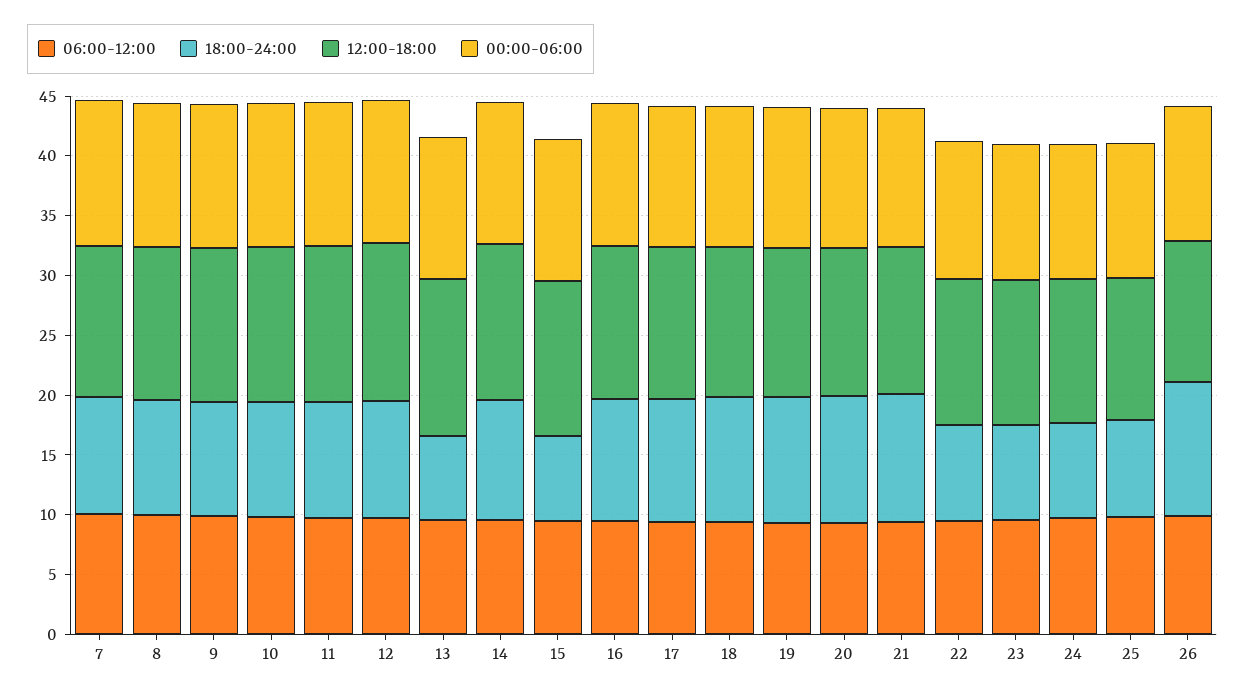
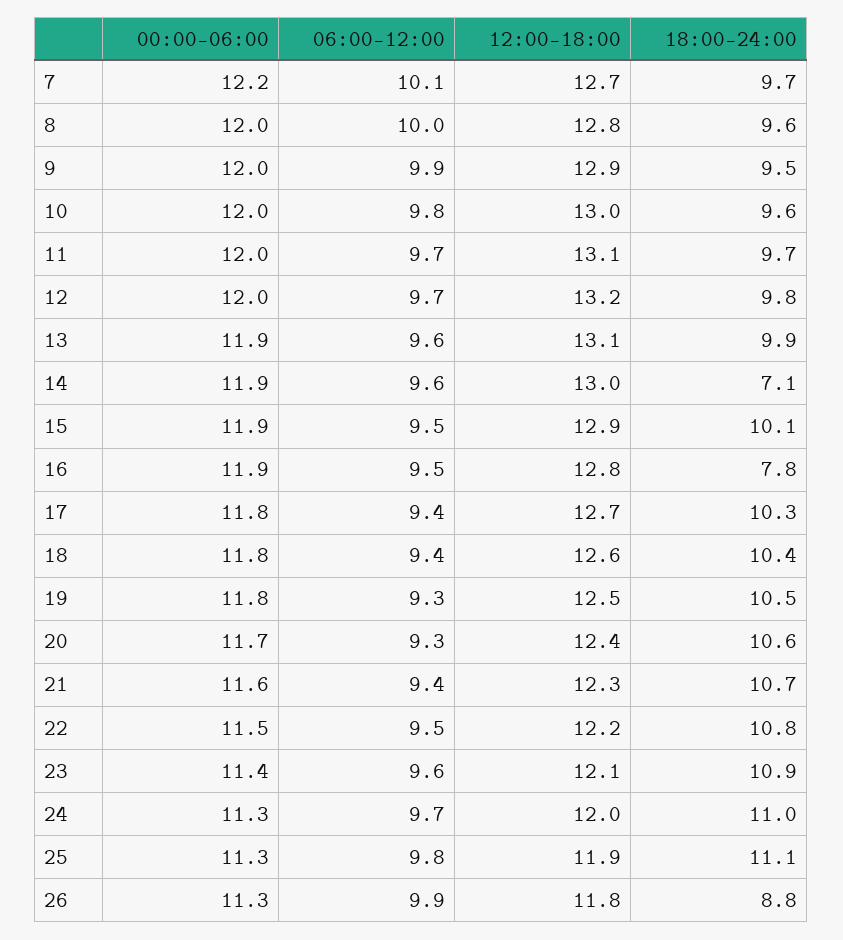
18:00-24:00, 13: 7 -> 9.9
18:00-24:00, 14: 10 -> 7.1
18:00-24:00, 15: 7 -> 10.1
18:00-24:00, 16: 10 -> 7.8
18:00-24:00, 22: 8 -> 10.8
18:00-24:00, 23: 8 -> 10.9
18:00-24:00, 24: 8 -> 11
18:00-24:00, 25: 8 -> 11.1
18:00-24:00, 26: 11 -> 8.8

